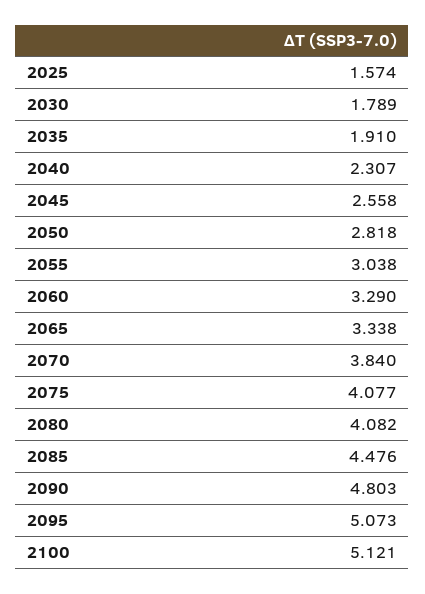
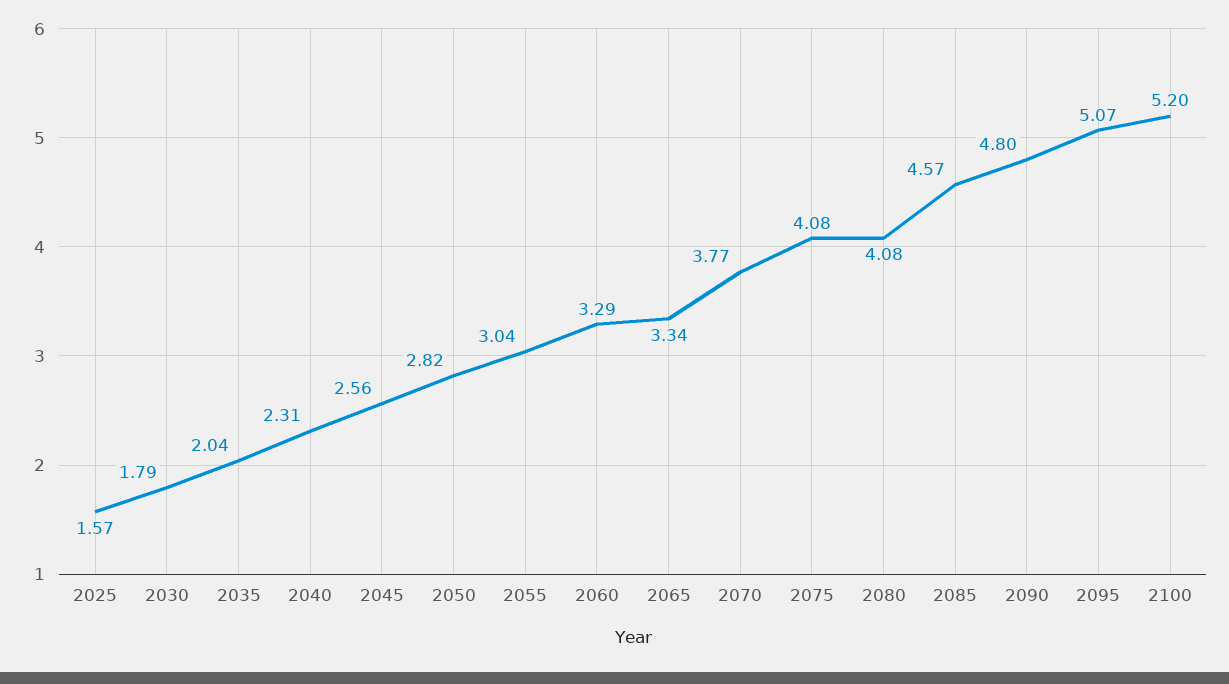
2035: 1.91 -> 2.04
2070: 3.84 -> 3.77
2085: 4.476 -> 4.57
2100: 5.121 -> 5.2

